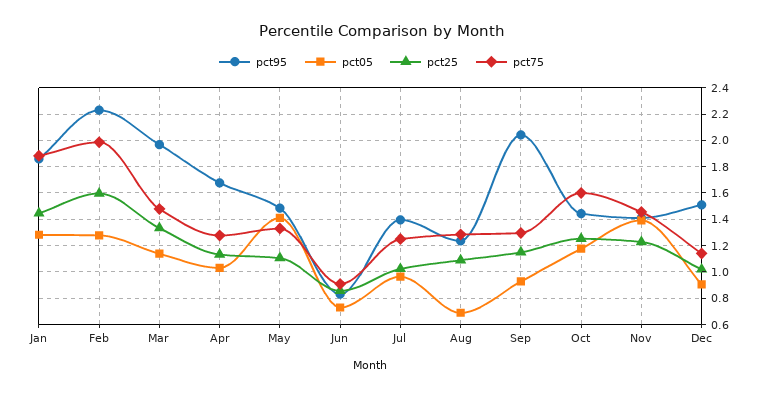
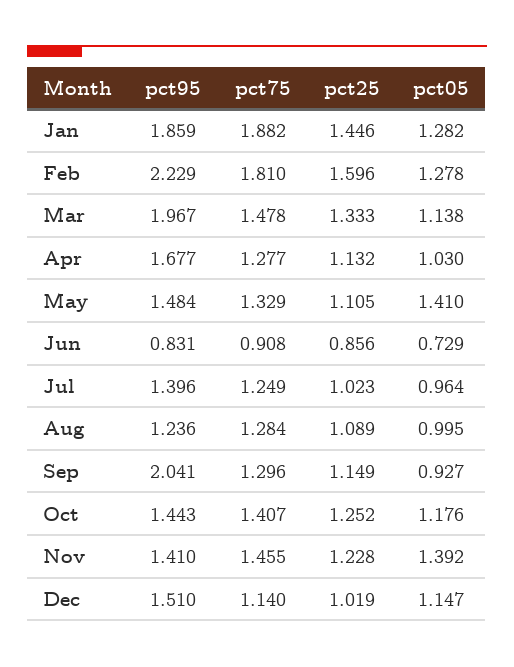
pct75, Feb: 2 -> 1.81
pct05, Aug: 0.7 -> 0.995
pct75, Oct: 1.6 -> 1.407
pct05, Dec: 0.9 -> 1.147

